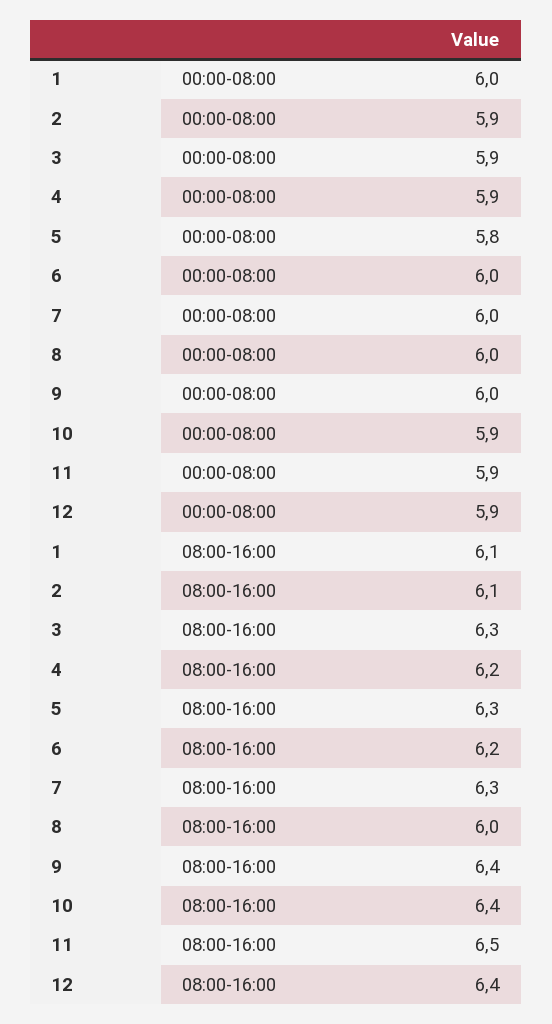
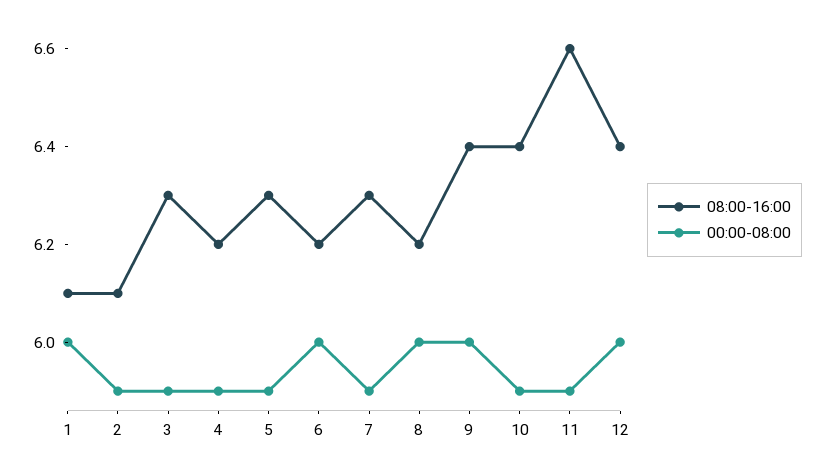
00:00-08:00, 5: 5.8 -> 5.9
00:00-08:00, 7: 6 -> 5.9
00:00-08:00, 12: 5.9 -> 6
08:00-16:00, 8: 6 -> 6.2
08:00-16:00, 11: 6.5 -> 6.6

